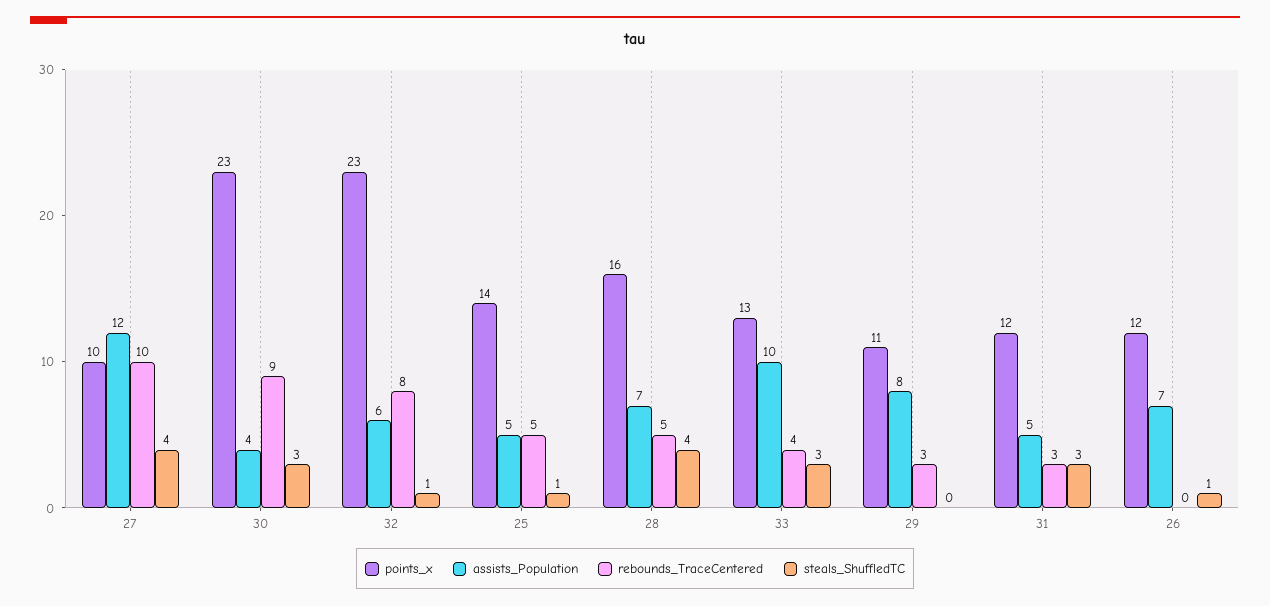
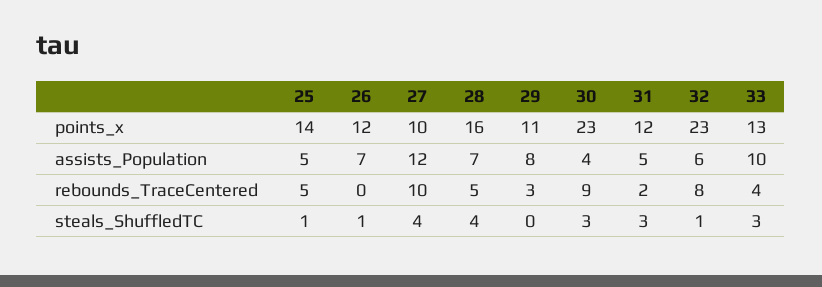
rebounds_TraceCentered, 31: 3 -> 2

